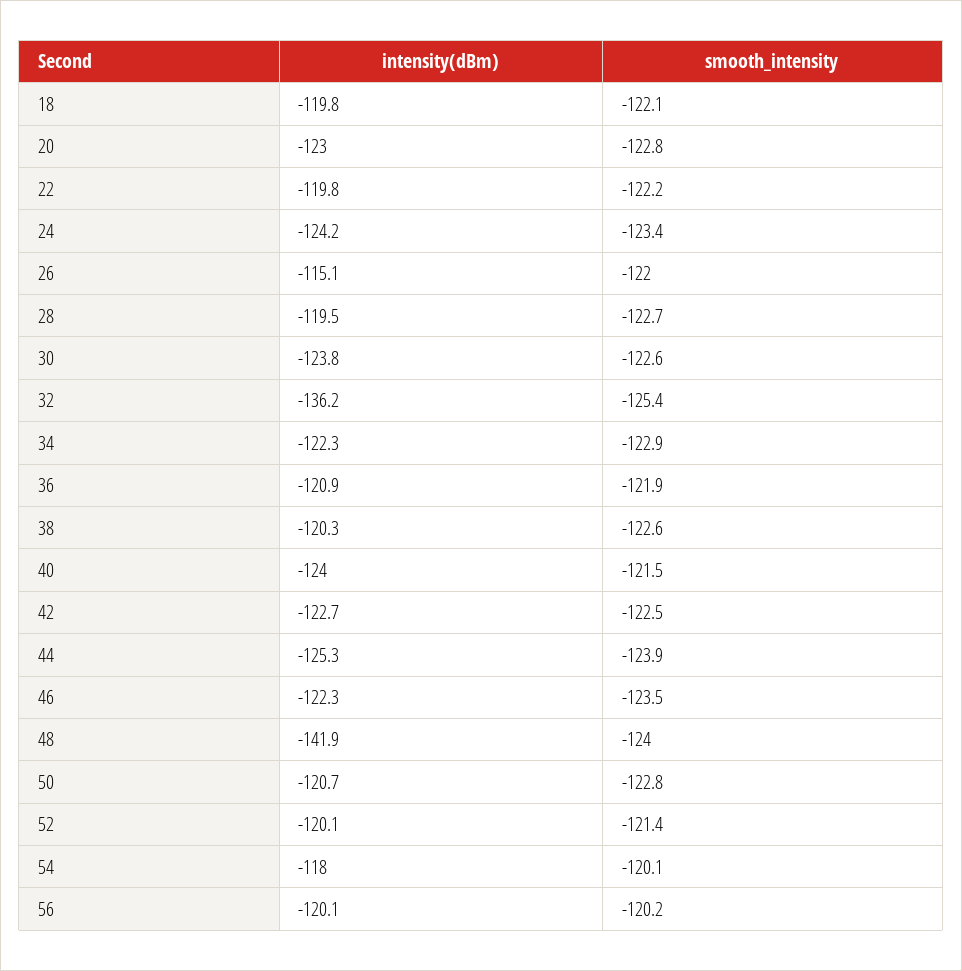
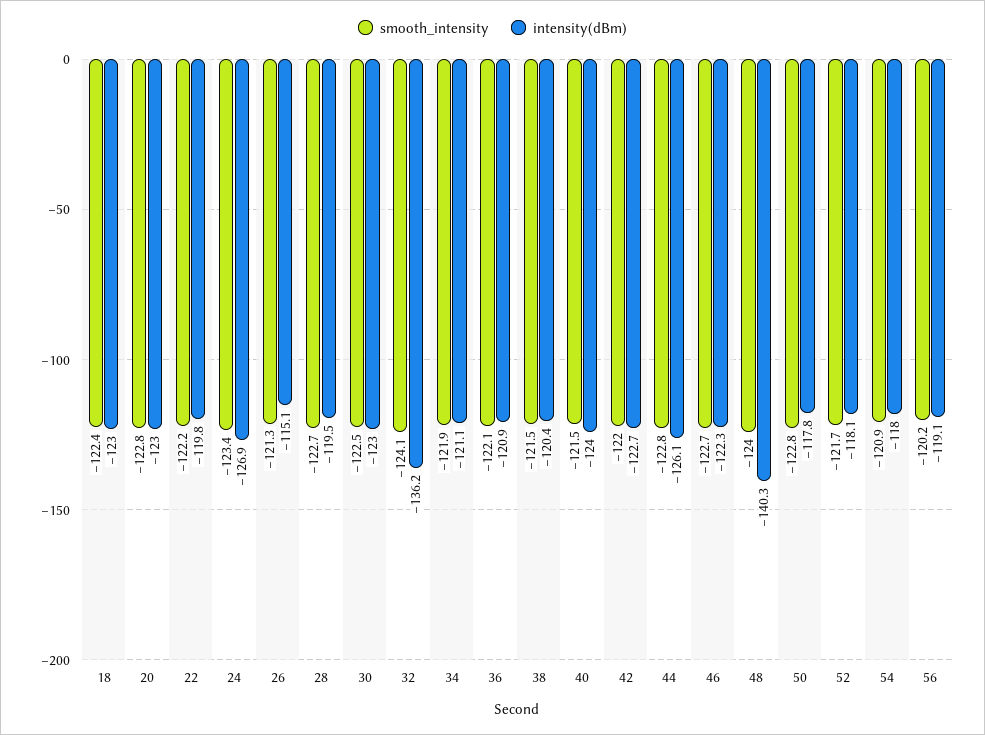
intensity(dBm), 18: -119.8 -> -123
smooth_intensity, 18: -122.1 -> -122.4
intensity(dBm), 24: -124.2 -> -126.9
smooth_intensity, 26: -122 -> -121.3
intensity(dBm), 30: -123.8 -> -123
smooth_intensity, 30: -122.6 -> -122.5
smooth_intensity, 32: -125.4 -> -124.1
intensity(dBm), 34: -122.3 -> -121.1
smooth_intensity, 34: -122.9 -> -121.9
smooth_intensity, 36: -121.9 -> -122.1
intensity(dBm), 38: -120.3 -> -120.4
smooth_intensity, 38: -122.6 -> -121.5
smooth_intensity, 42: -122.5 -> -122
intensity(dBm), 44: -125.3 -> -126.1
smooth_intensity, 44: -123.9 -> -122.8
smooth_intensity, 46: -123.5 -> -122.7
intensity(dBm), 48: -141.9 -> -140.3
intensity(dBm), 50: -120.7 -> -117.8
intensity(dBm), 52: -120.1 -> -118.1
smooth_intensity, 52: -121.4 -> -121.7
smooth_intensity, 54: -120.1 -> -120.9
intensity(dBm), 56: -120.1 -> -119.1

